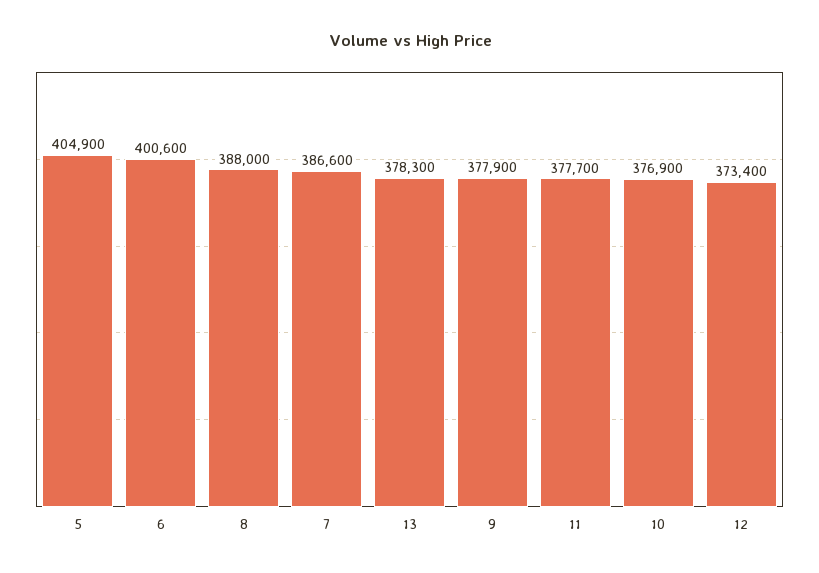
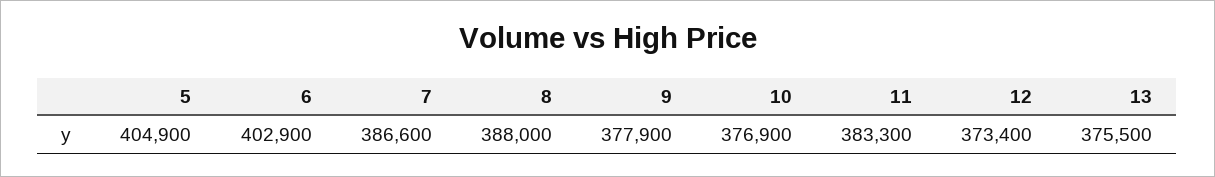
6: 400600 -> 402900
13: 378300 -> 375500
11: 377700 -> 383300

